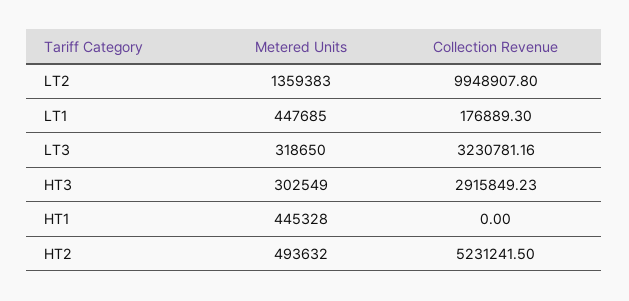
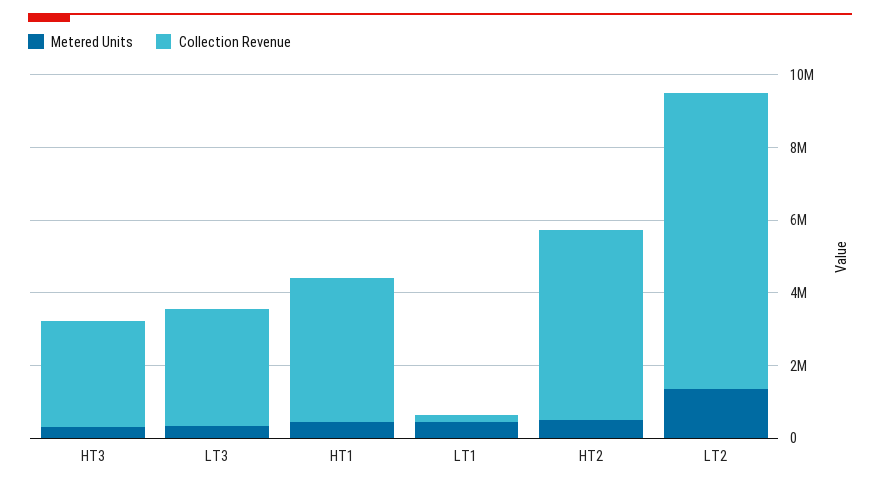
Collection Revenue, LT2: 9948907.8 -> 8000000
Collection Revenue, HT1: 0 -> 4000000

